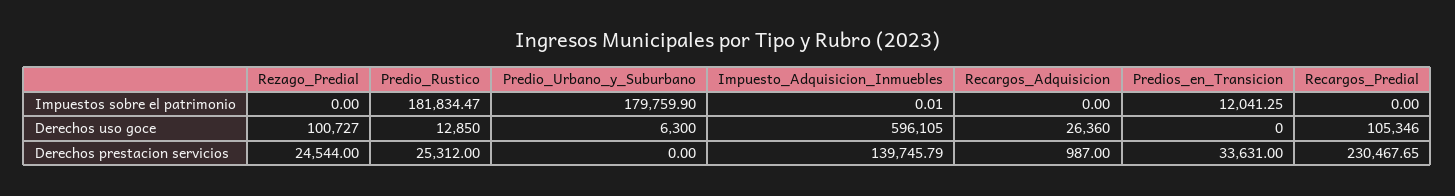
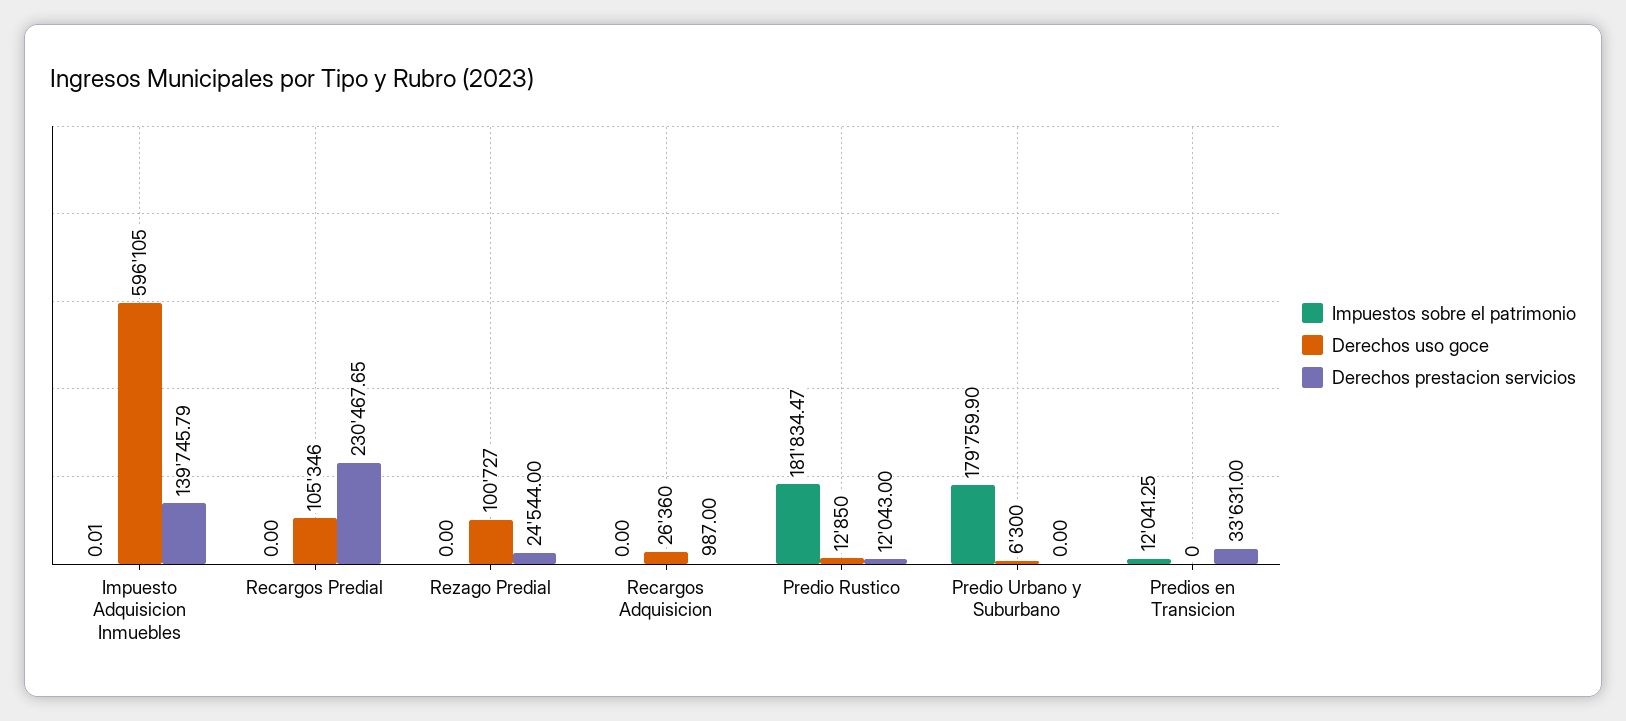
Derechos prestacion servicios, Predio_Rustico: 25312 -> 12043

